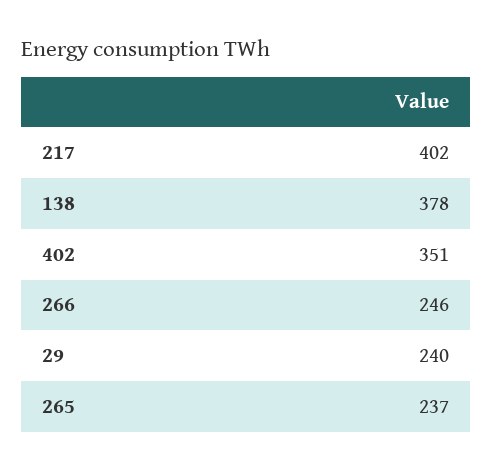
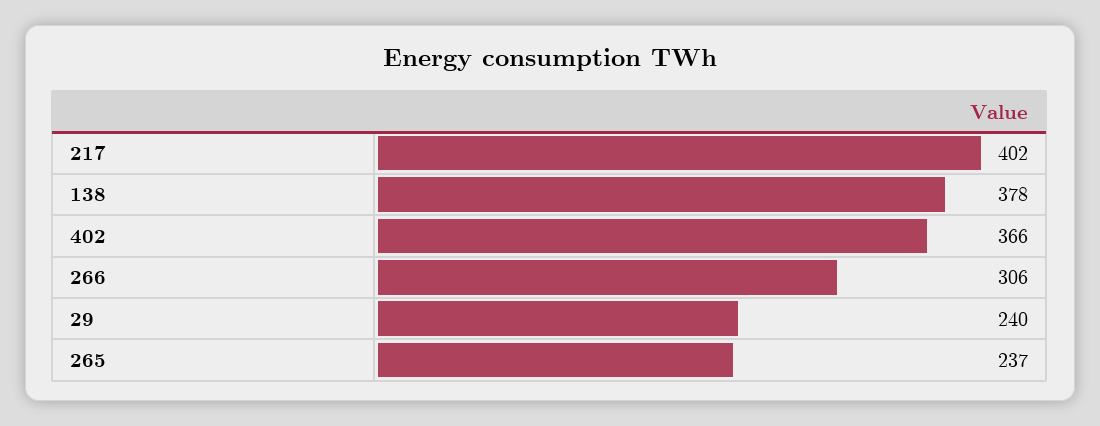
402: 351 -> 366
266: 246 -> 306

